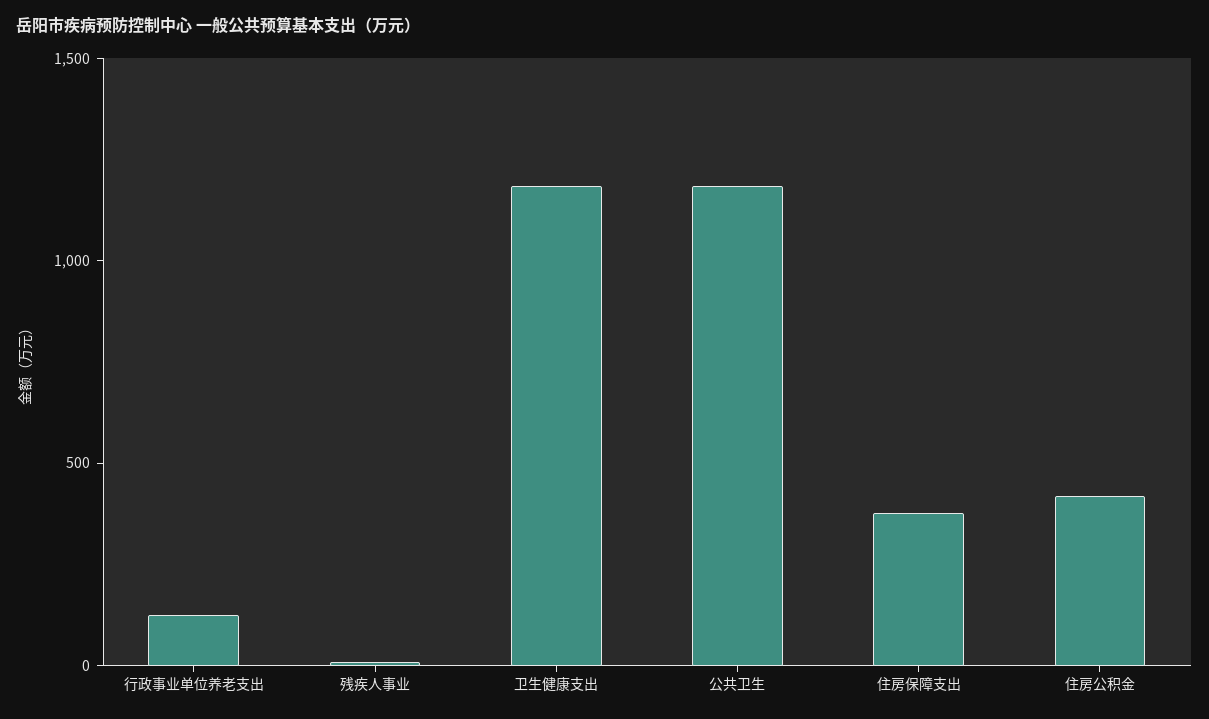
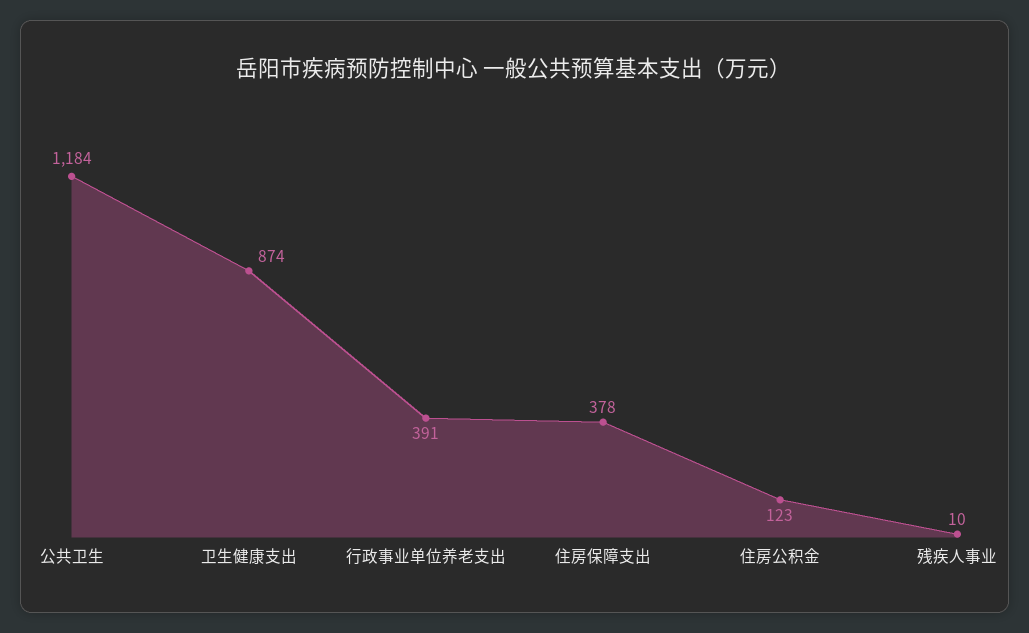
行政事业单位养老支出: 100 -> 391
卫生健康支出: 1200 -> 874
住房公积金: 400 -> 123

